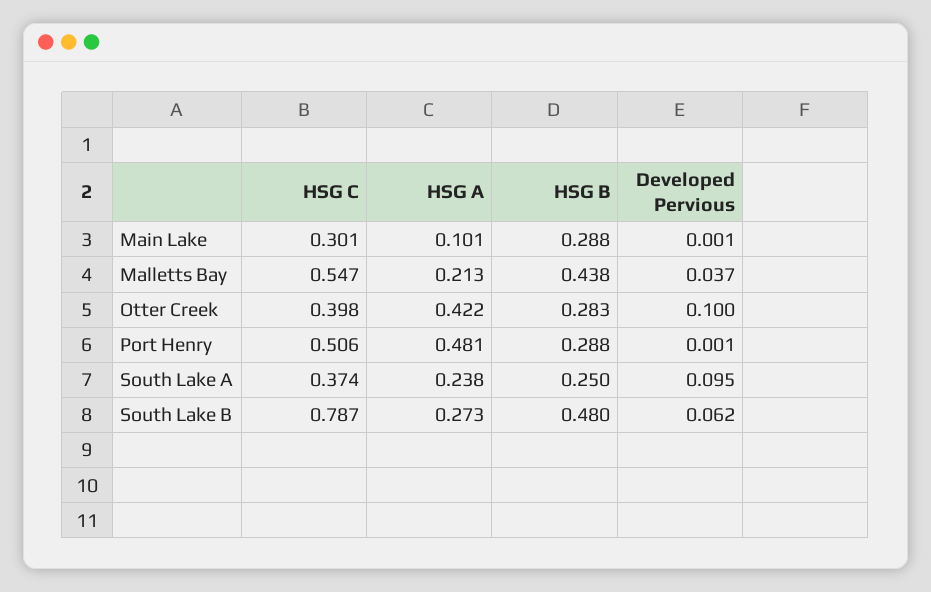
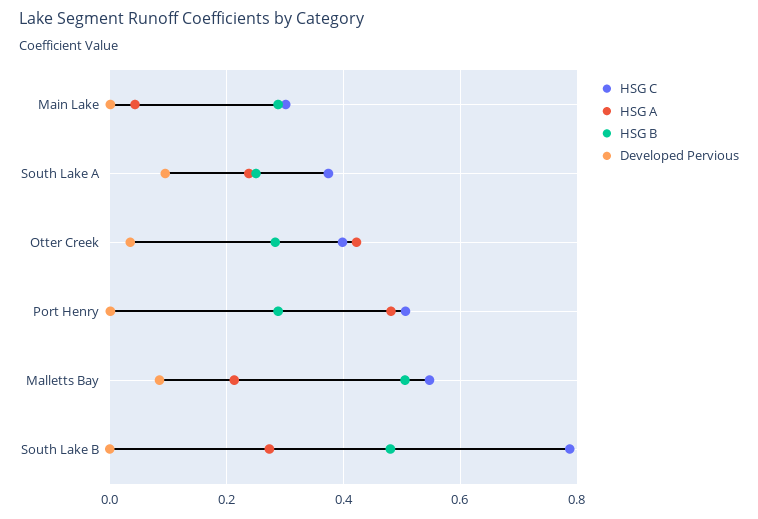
HSG A, Main Lake: 0.101 -> 0.04
HSG B, Malletts Bay: 0.438 -> 0.5
Developed Pervious, Malletts Bay: 0.037 -> 0.08
Developed Pervious, Otter Creek: 0.1 -> 0.04
Developed Pervious, South Lake B: 0.062 -> 0

